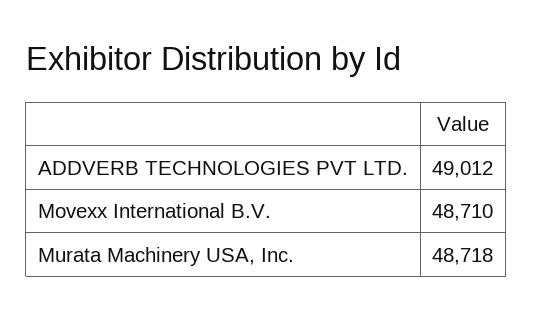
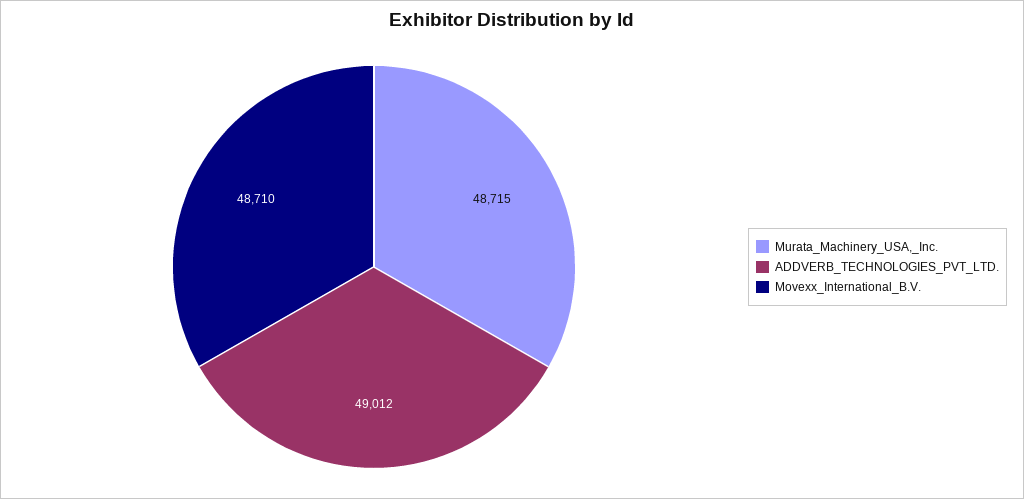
Murata Machinery USA, Inc.: 48718 -> 48715

